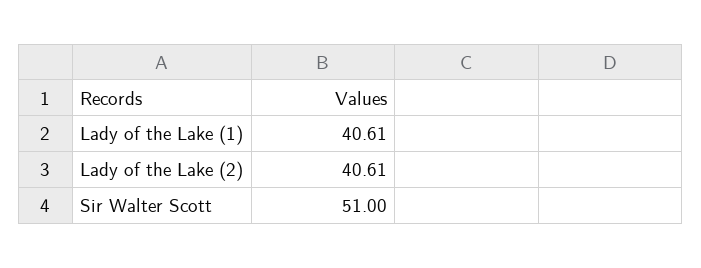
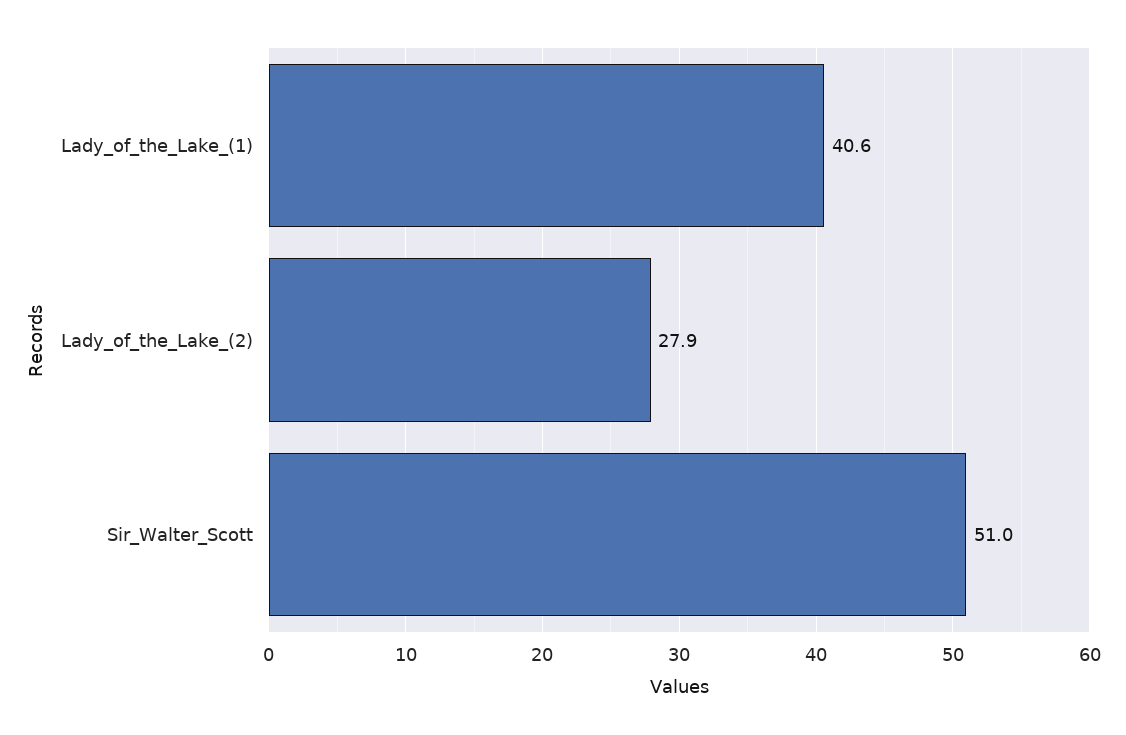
Lady of the Lake (2): 40.61 -> 27.9

